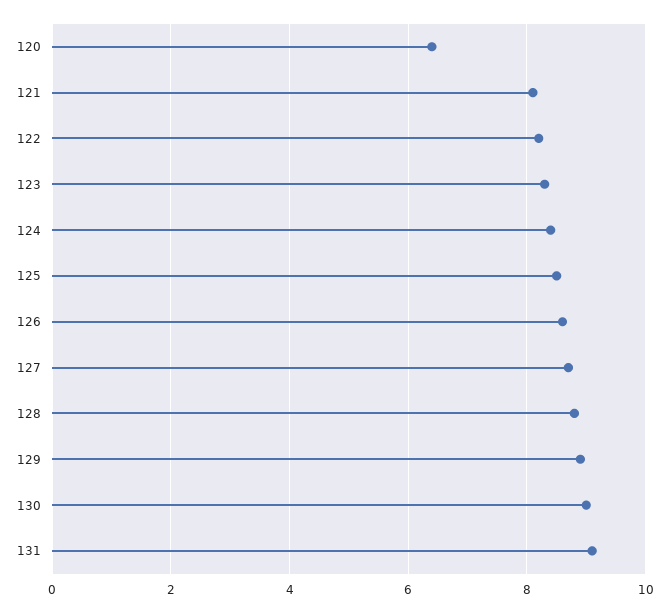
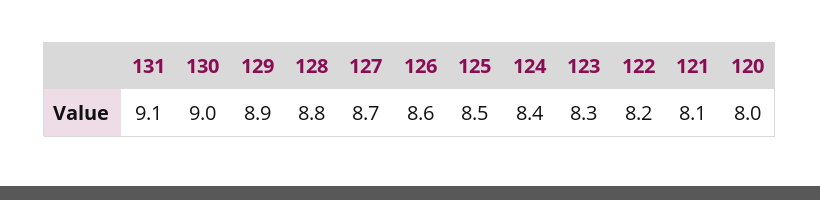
120: 6.5 -> 8

